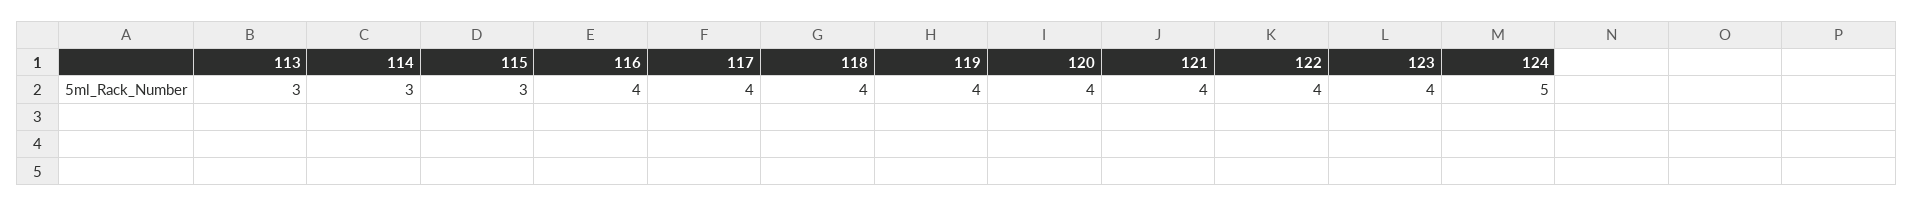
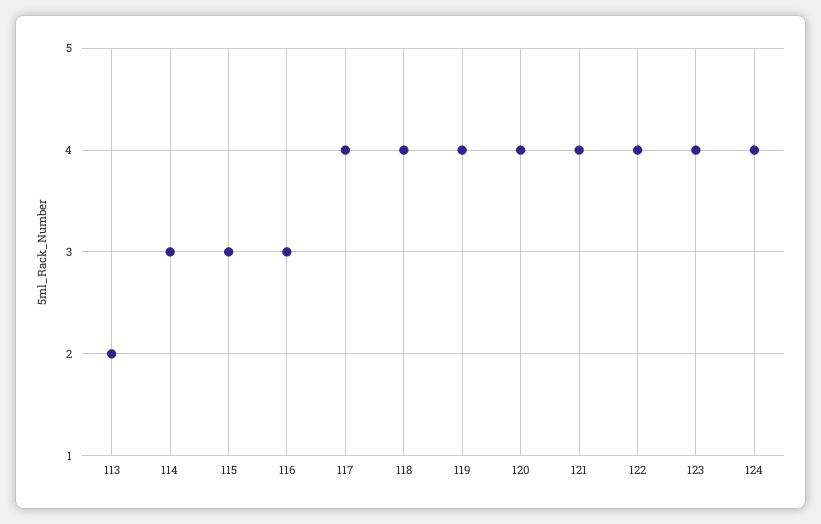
113: 3 -> 2
116: 4 -> 3
124: 5 -> 4

